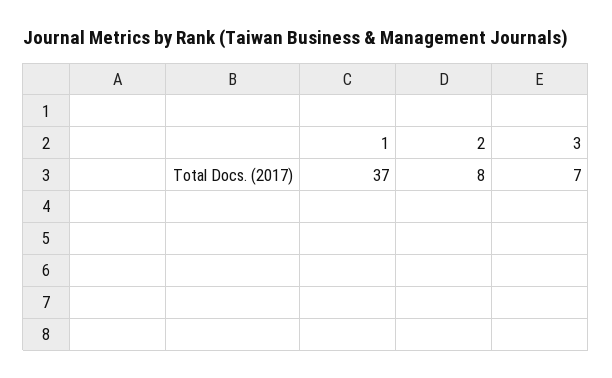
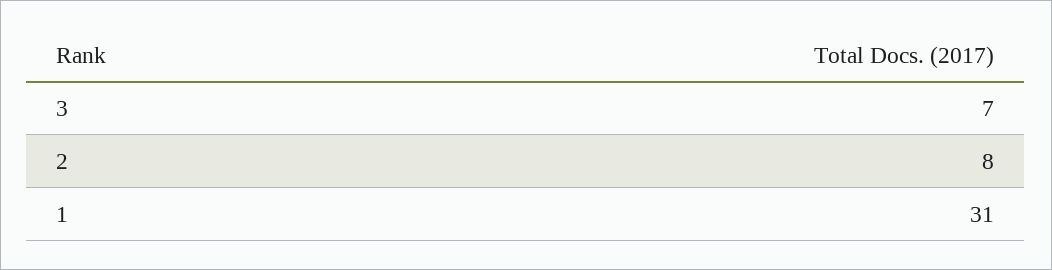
1: 37 -> 31

